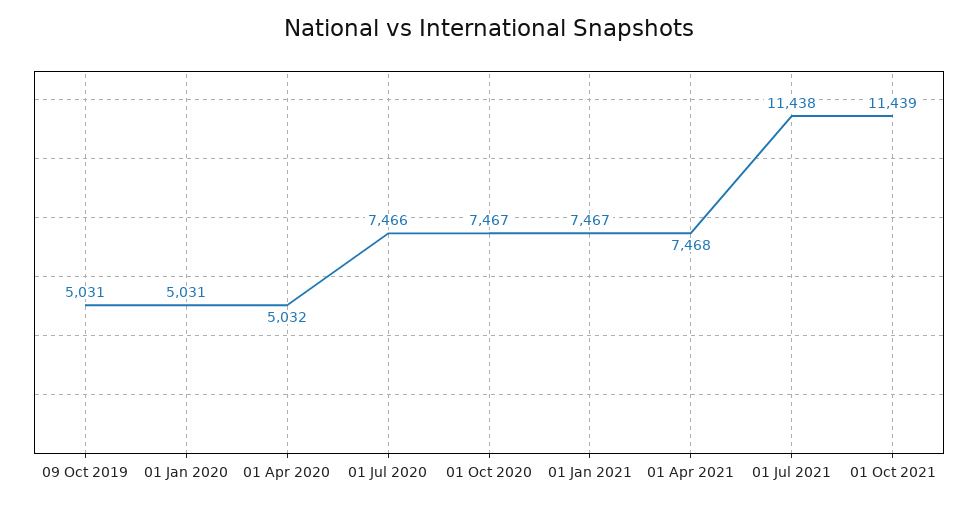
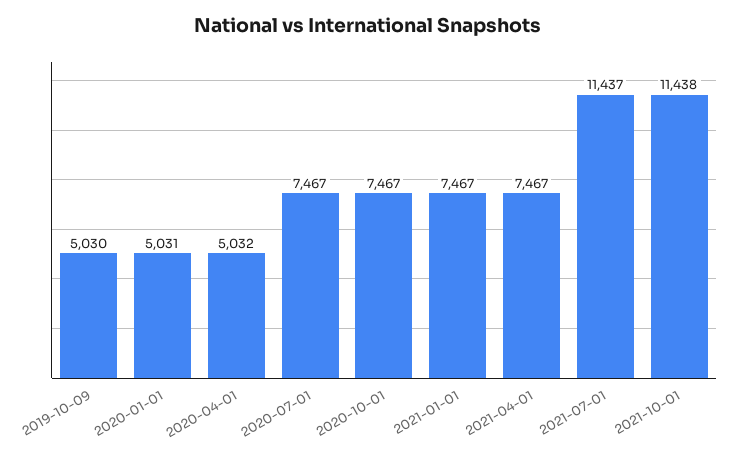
09 Oct 2019: 5031 -> 5030
01 Jul 2020: 7466 -> 7467
01 Apr 2021: 7468 -> 7467
01 Jul 2021: 11438 -> 11437
01 Oct 2021: 11439 -> 11438

